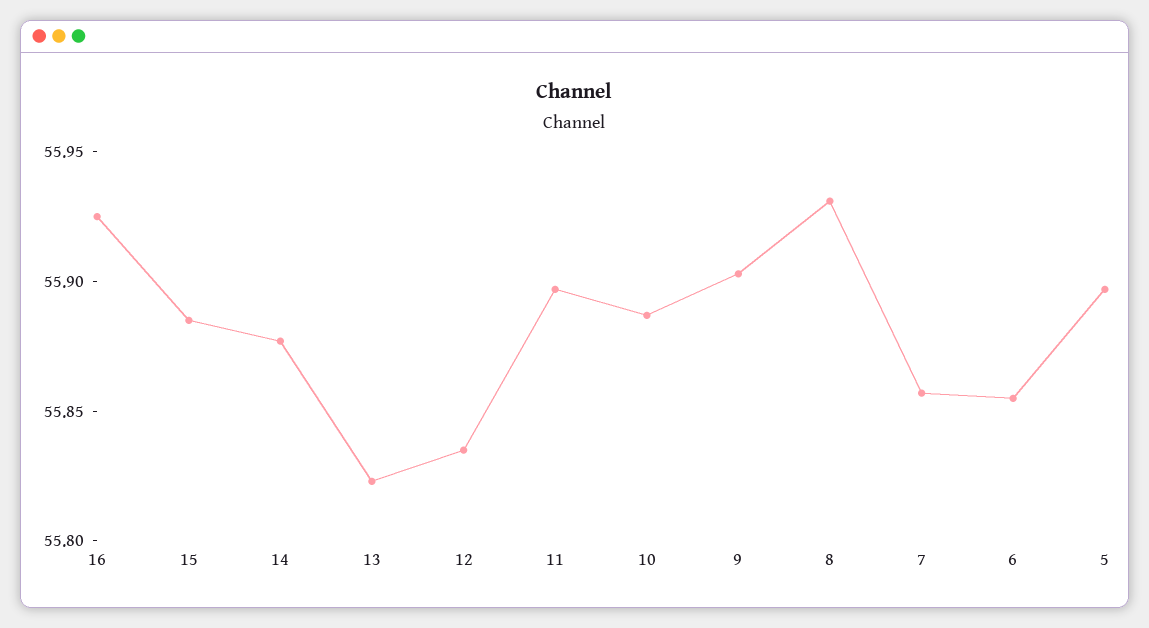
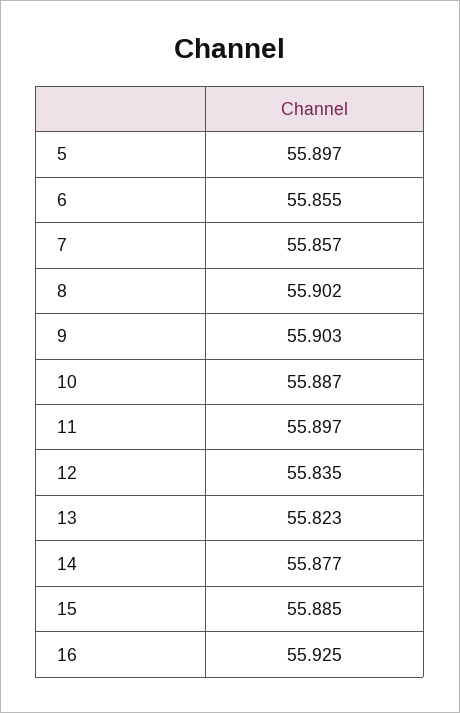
8: 55.93 -> 55.902

